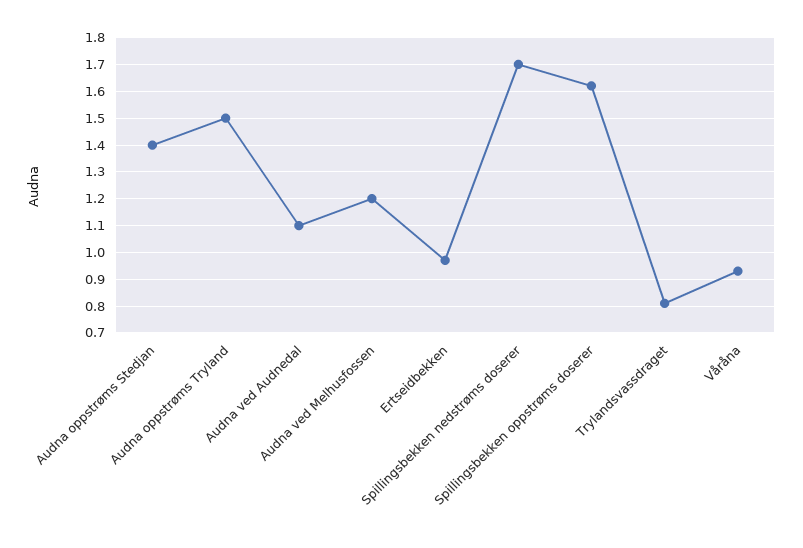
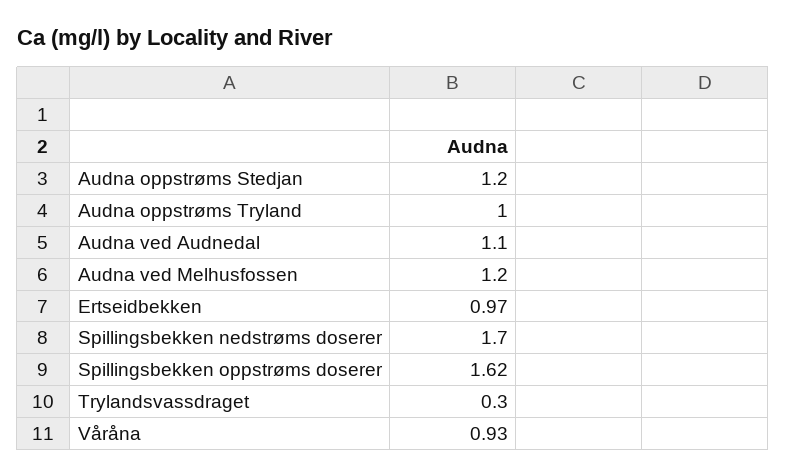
Audna oppstrøms Stedjan: 1.4 -> 1.2
Audna oppstrøms Tryland: 1.5 -> 1
Trylandsvassdraget: 0.8 -> 0.3

